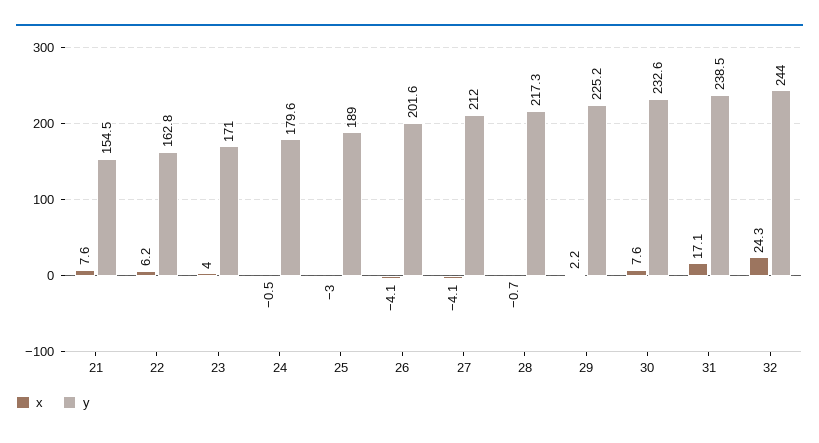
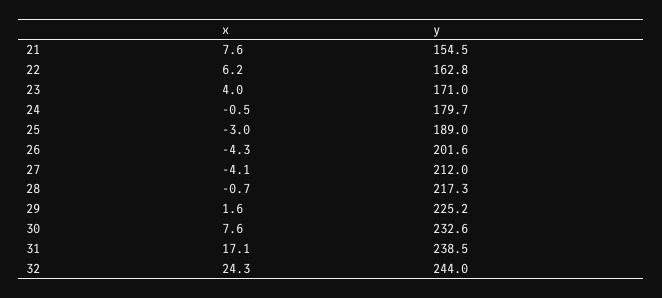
y, 24: 179.6 -> 179.7
x, 26: -4.1 -> -4.3
x, 29: 2.2 -> 1.6

